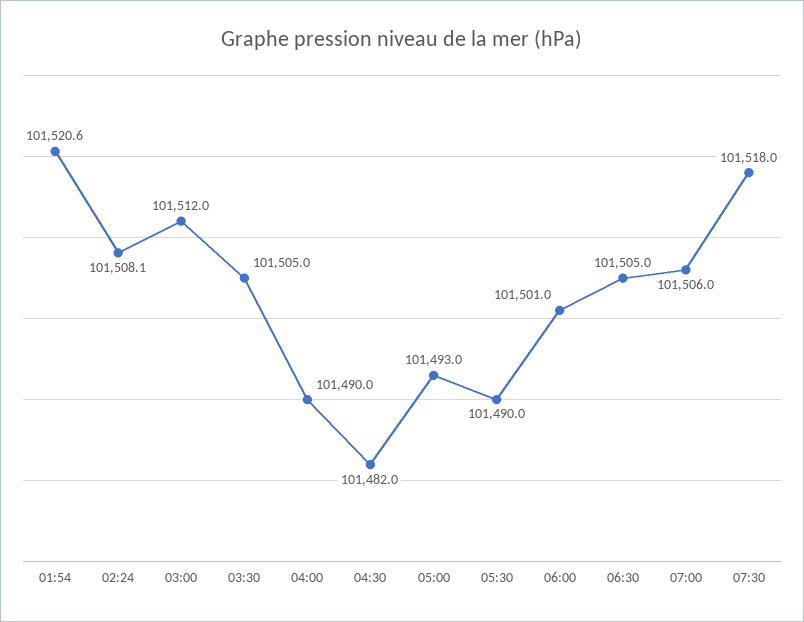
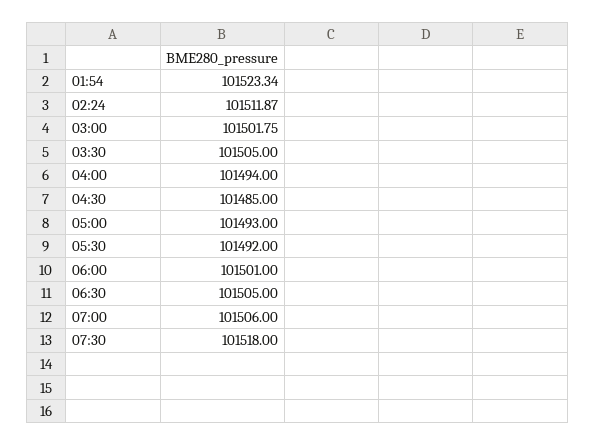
01:54: 101520.6 -> 101523.34
02:24: 101508.1 -> 101511.87
03:00: 101512 -> 101501.75
04:00: 101490 -> 101494
04:30: 101482 -> 101485
05:30: 101490 -> 101492

